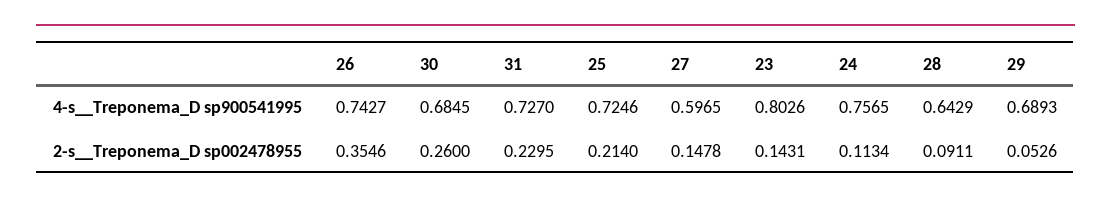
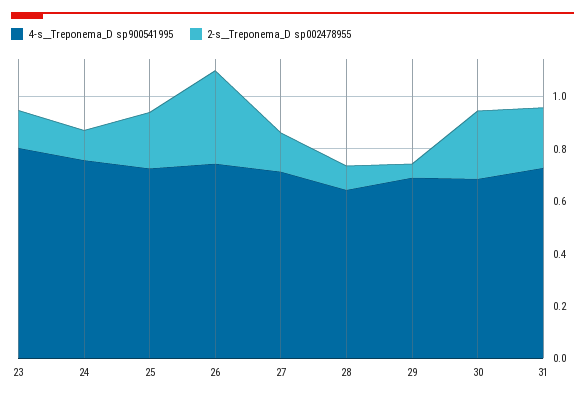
4-s__Treponema_D sp900541995, 27: 0.5965 -> 0.7

